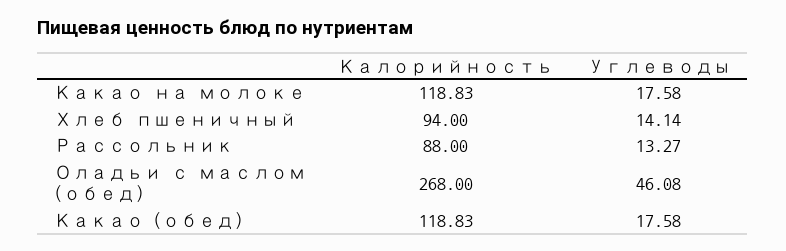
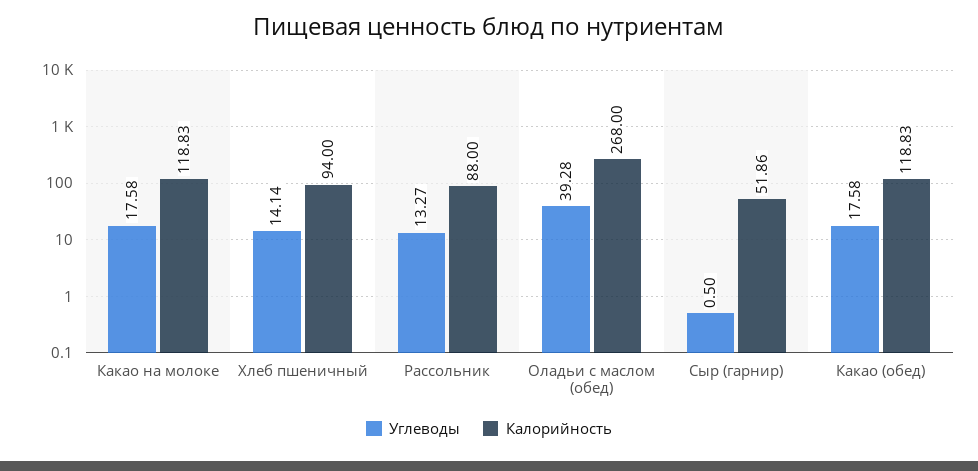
Углеводы, Оладьи с маслом (обед): 46.08 -> 39.28
Углеводы, Сыр (гарнир): none -> 0.5
Калорийность, Сыр (гарнир): none -> 51.86

